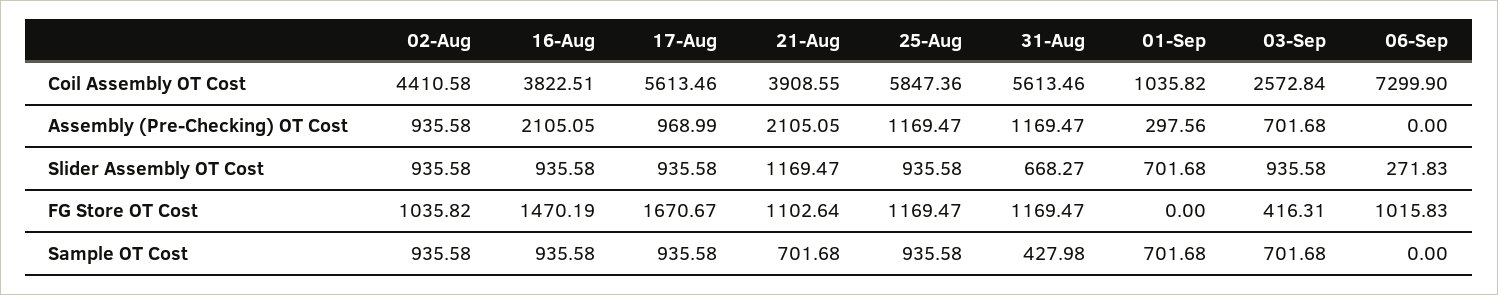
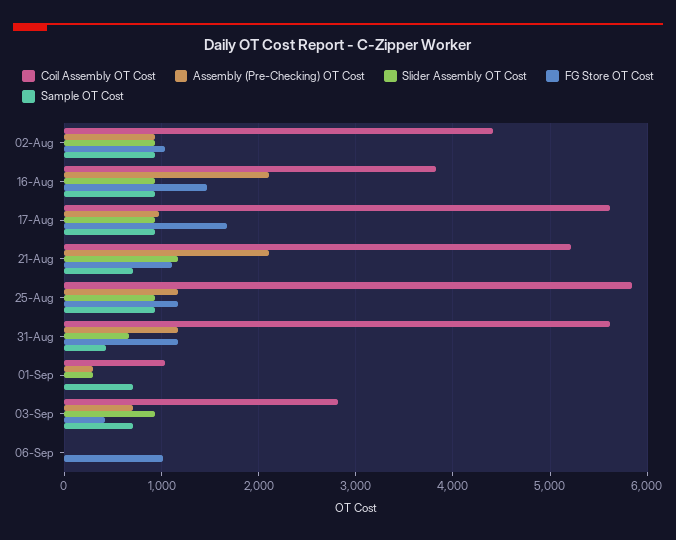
Coil Assembly OT Cost, 21-Aug: 3908.55 -> 5200
Coil Assembly OT Cost, 03-Sep: 2572.84 -> 2800
Coil Assembly OT Cost, 06-Sep: 7299.9 -> 0
Slider Assembly OT Cost, 01-Sep: 701.68 -> 300
Slider Assembly OT Cost, 06-Sep: 271.83 -> 0

